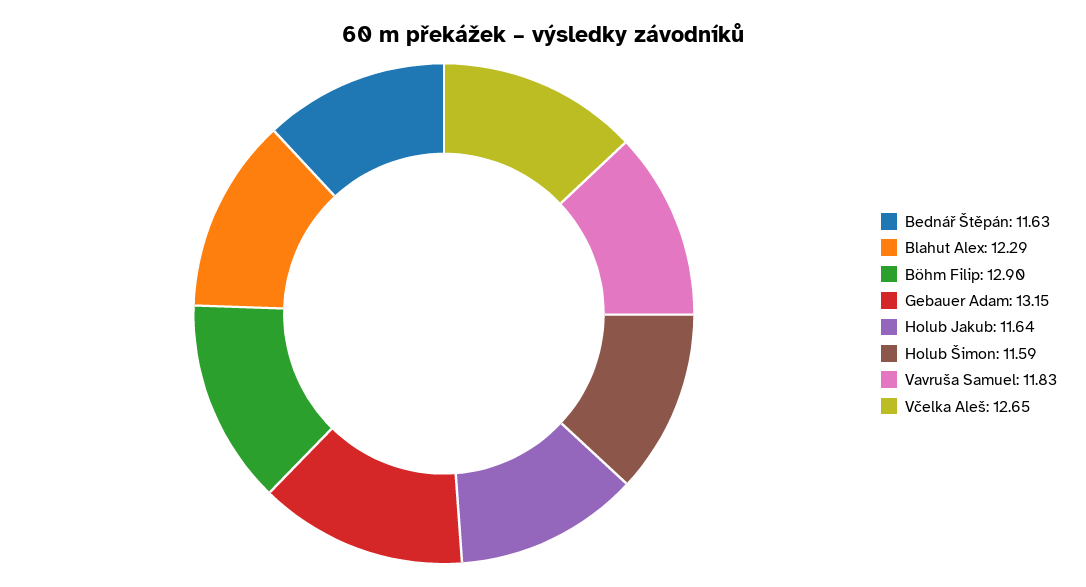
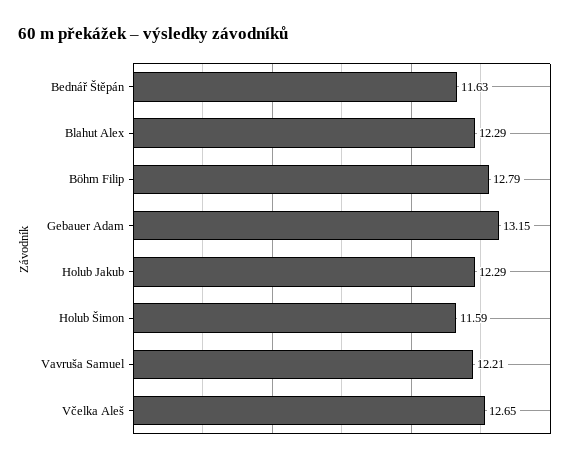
Böhm Filip: 12.9 -> 12.79
Holub Jakub: 11.64 -> 12.29
Vavruša Samuel: 11.83 -> 12.21

